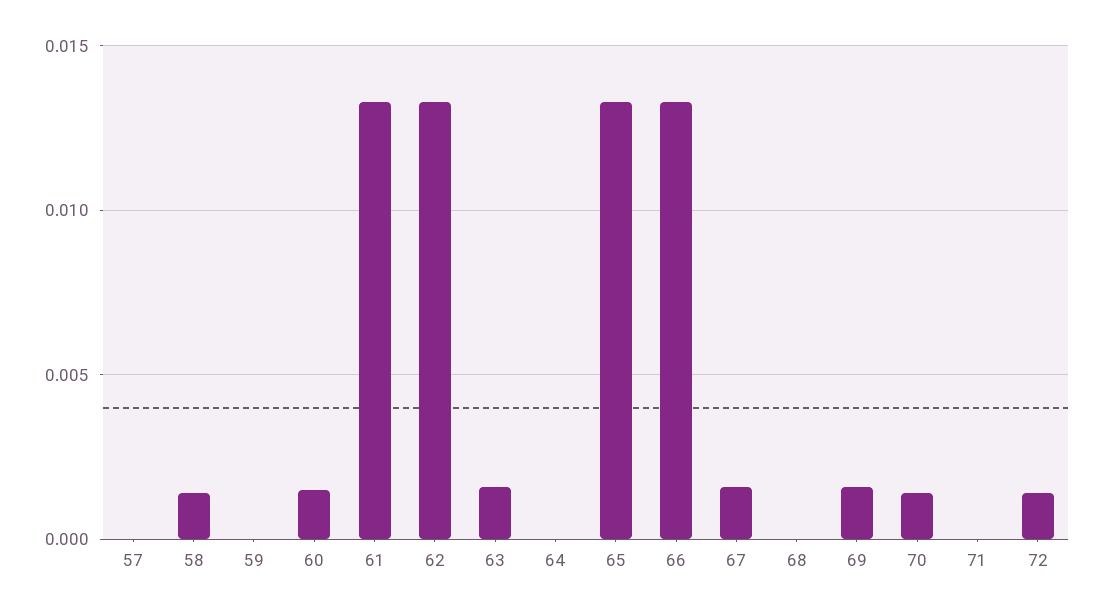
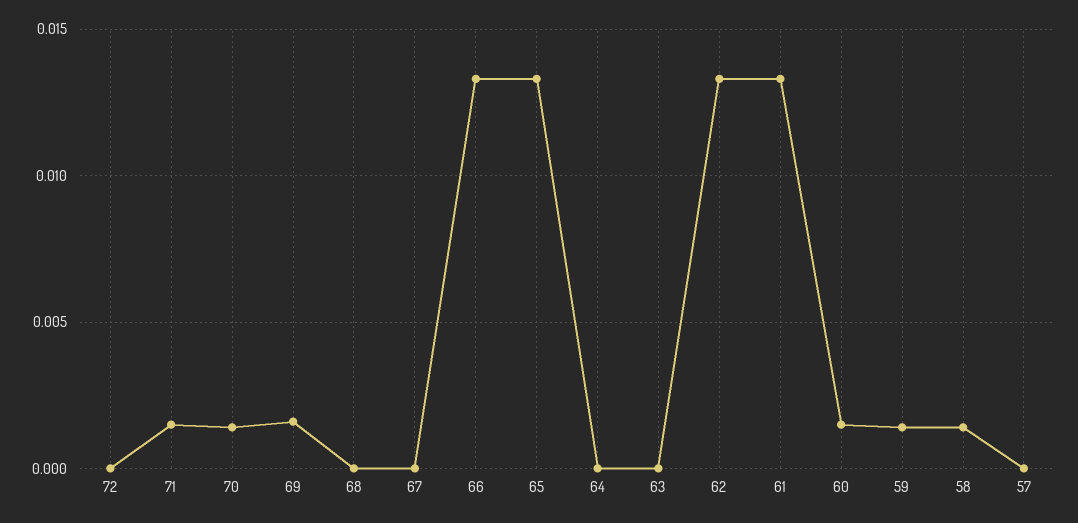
59: 0 -> 0.0015
63: 0.0015 -> 0
67: 0.0015 -> 0
71: 0 -> 0.0015
72: 0.0015 -> 0

